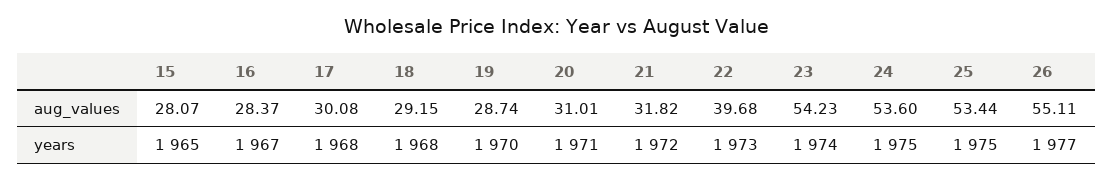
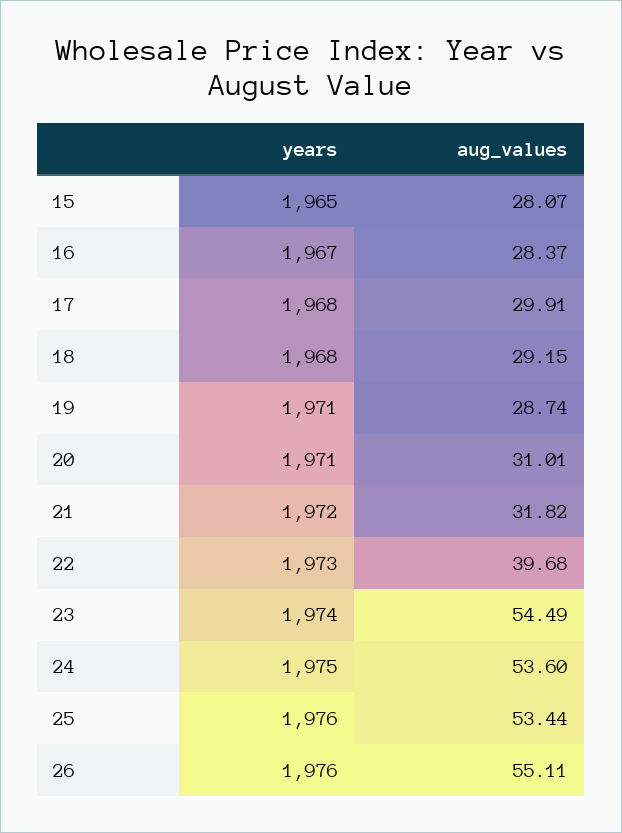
17, aug_values: 30.08 -> 29.91
23, aug_values: 54.23 -> 54.49
19, years: 1970 -> 1971
25, years: 1975 -> 1976
26, years: 1977 -> 1976

